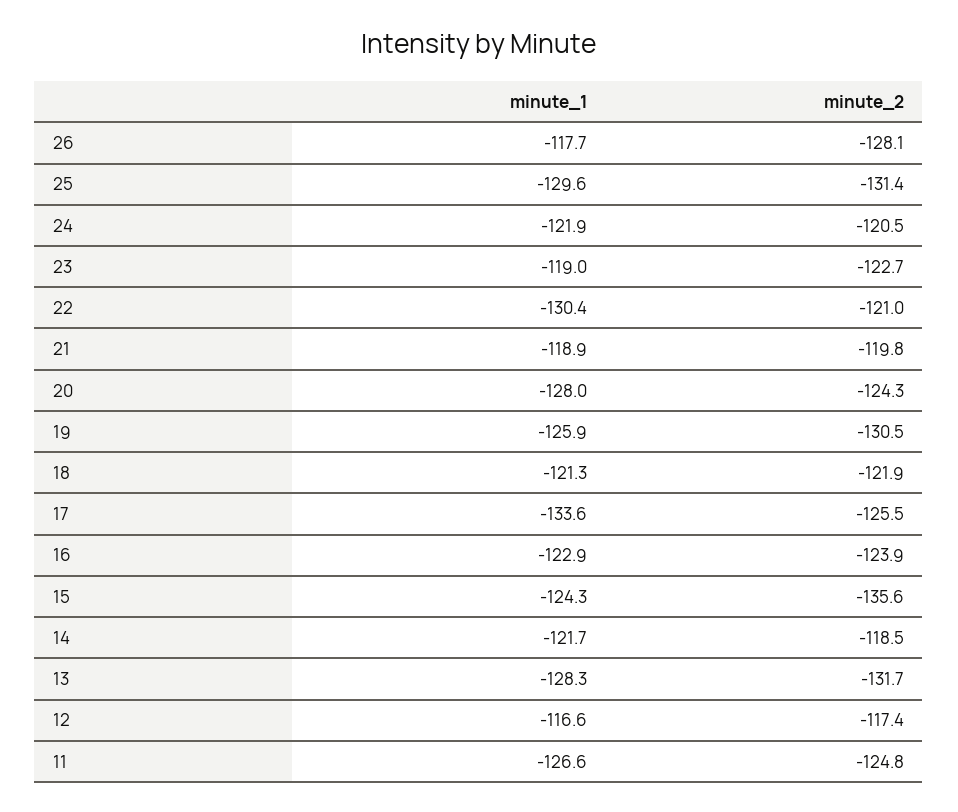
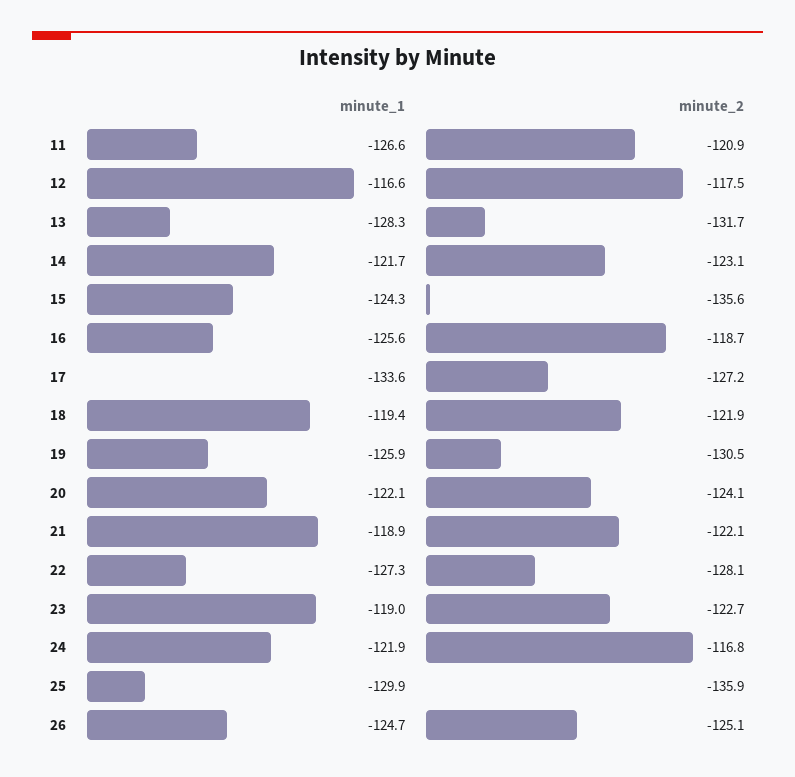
minute_1, 26: -117.7 -> -124.7
minute_2, 26: -128.1 -> -125.1
minute_1, 25: -129.6 -> -129.9
minute_2, 25: -131.4 -> -135.9
minute_2, 24: -120.5 -> -116.8
minute_1, 22: -130.4 -> -127.3
minute_2, 22: -121 -> -128.1
minute_2, 21: -119.8 -> -122.1
minute_1, 20: -128 -> -122.1
minute_2, 20: -124.3 -> -124.1
minute_1, 18: -121.3 -> -119.4
minute_2, 17: -125.5 -> -127.2
minute_1, 16: -122.9 -> -125.6
minute_2, 16: -123.9 -> -118.7
minute_2, 14: -118.5 -> -123.1
minute_2, 12: -117.4 -> -117.5
minute_2, 11: -124.8 -> -120.9

